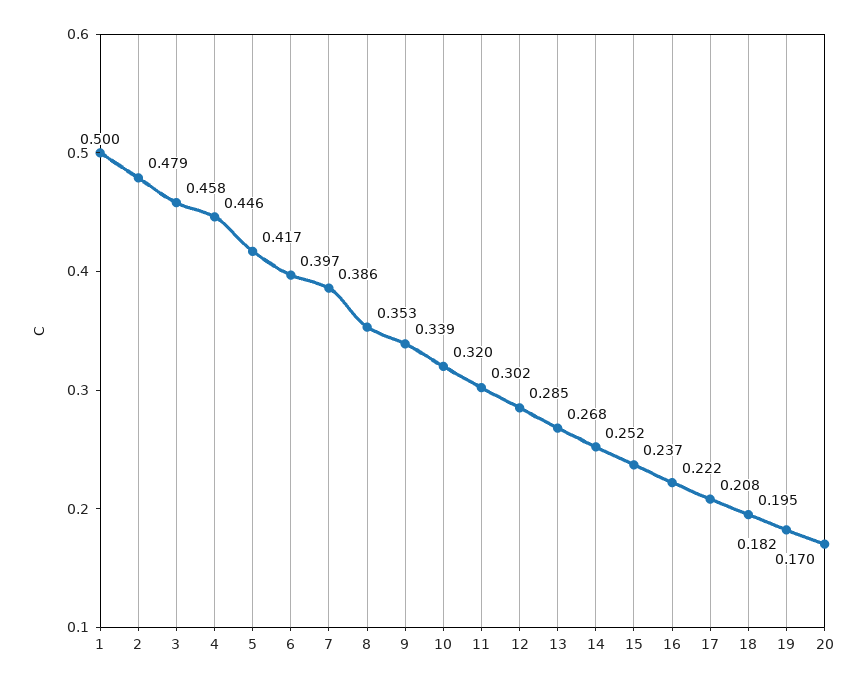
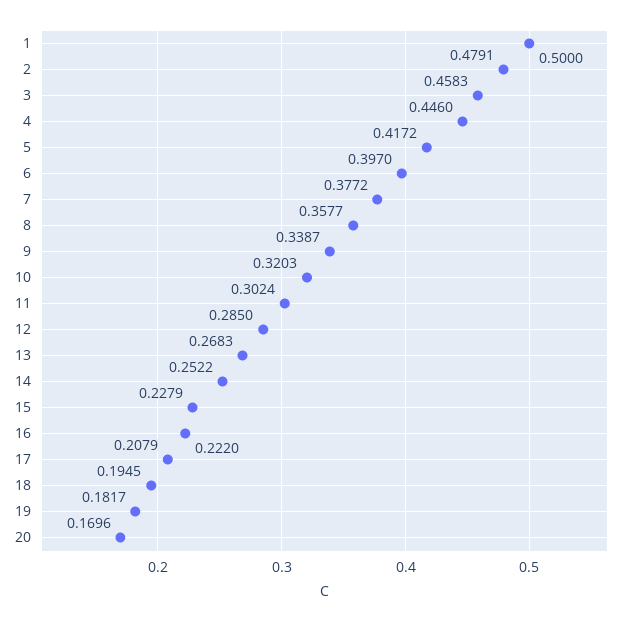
7: 0.386 -> 0.3772
8: 0.353 -> 0.3577
15: 0.237 -> 0.2279

